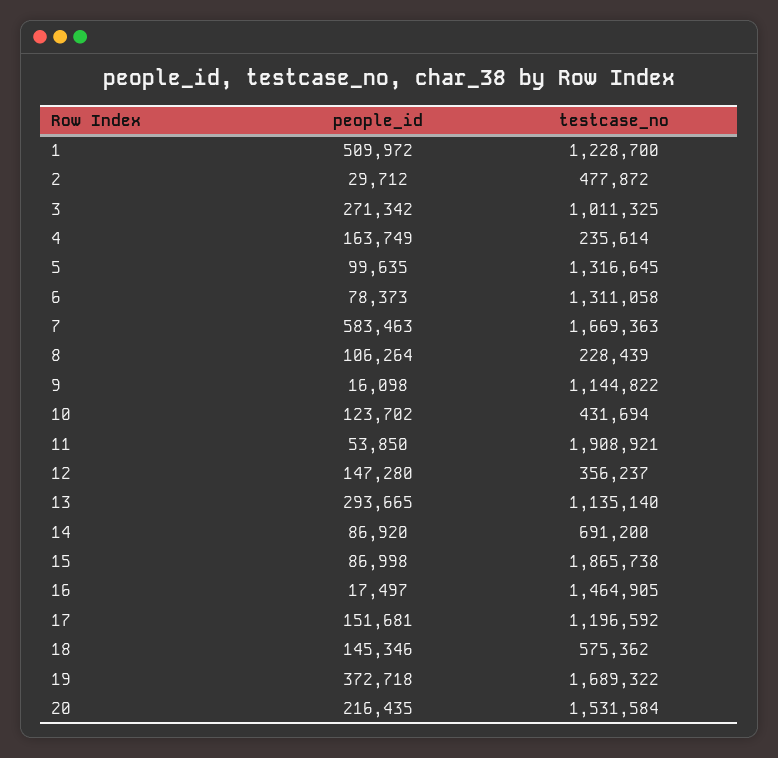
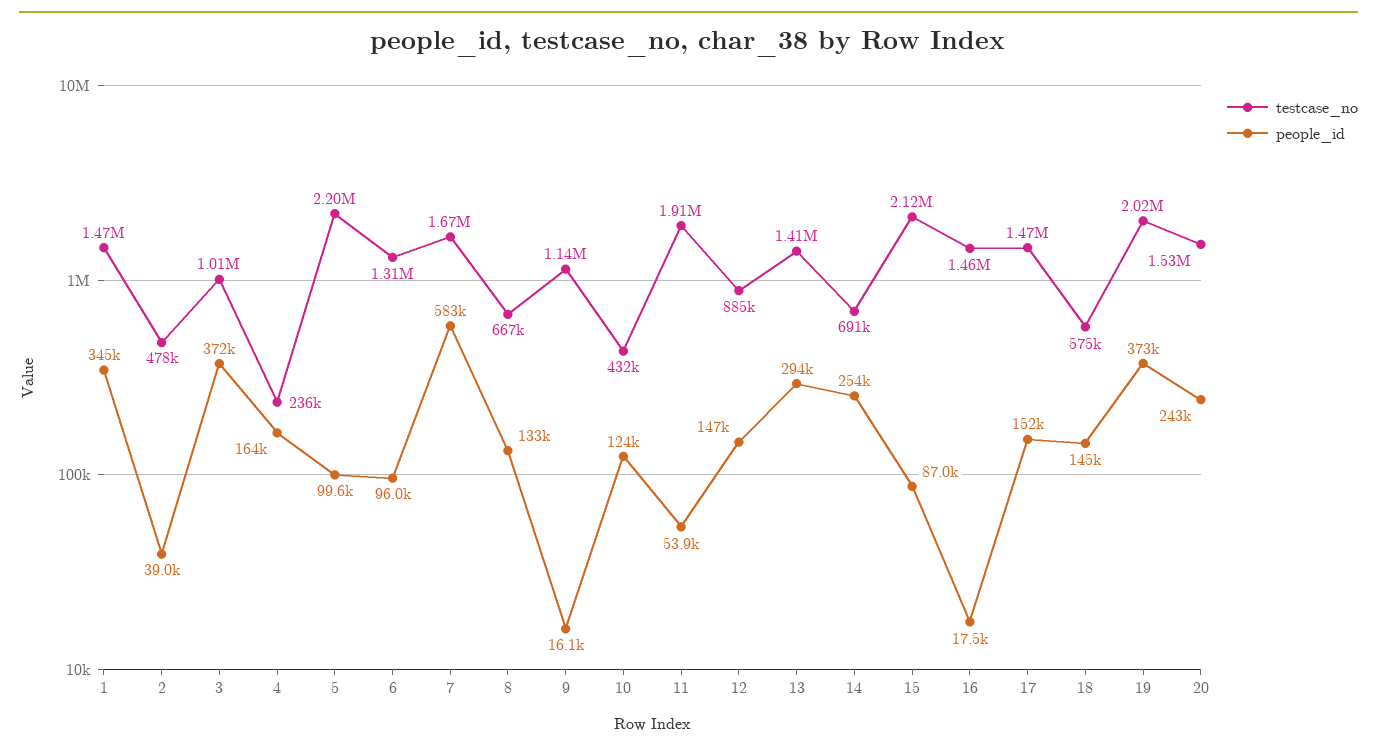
people_id, 1: 509972 -> 345000
testcase_no, 1: 1228700 -> 1470000
people_id, 2: 29712 -> 39000
people_id, 3: 271342 -> 372000
testcase_no, 5: 1316645 -> 2200000
people_id, 6: 78373 -> 96000
people_id, 8: 106264 -> 133000
testcase_no, 8: 228439 -> 667000
testcase_no, 12: 356237 -> 885000
testcase_no, 13: 1135140 -> 1410000
people_id, 14: 86920 -> 254000
testcase_no, 15: 1865738 -> 2120000
testcase_no, 17: 1196592 -> 1470000
testcase_no, 19: 1689322 -> 2020000
people_id, 20: 216435 -> 243000

